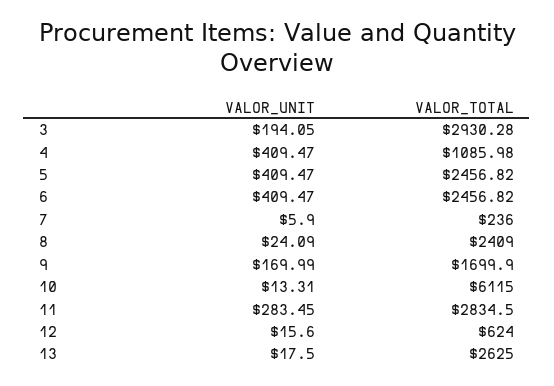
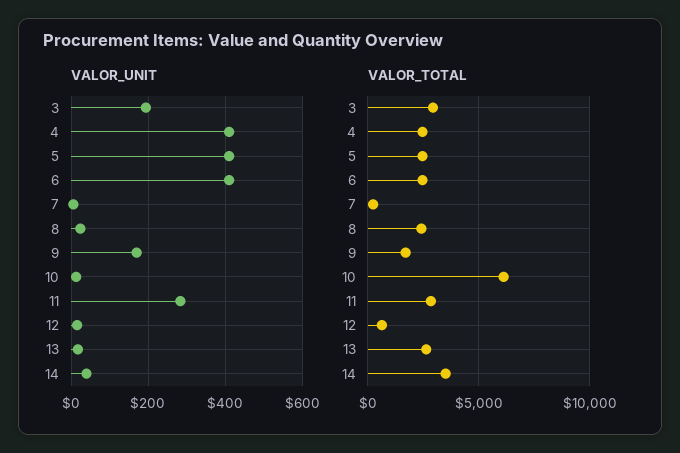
VALOR_TOTAL, 4: 1085.98 -> 2500
VALOR_UNIT, 14: none -> 40
VALOR_TOTAL, 14: none -> 3500

